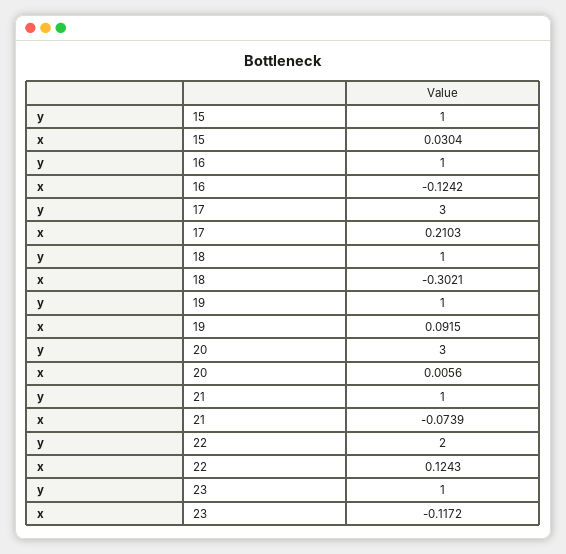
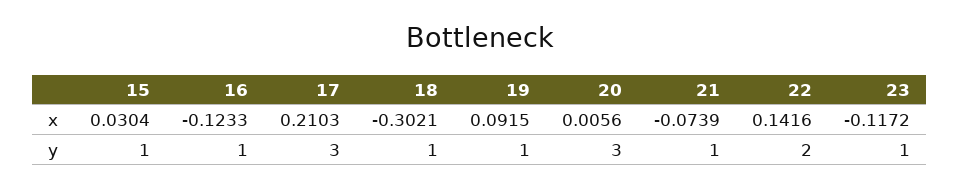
x, 16: -0.1242 -> -0.1233
x, 22: 0.1243 -> 0.1416

